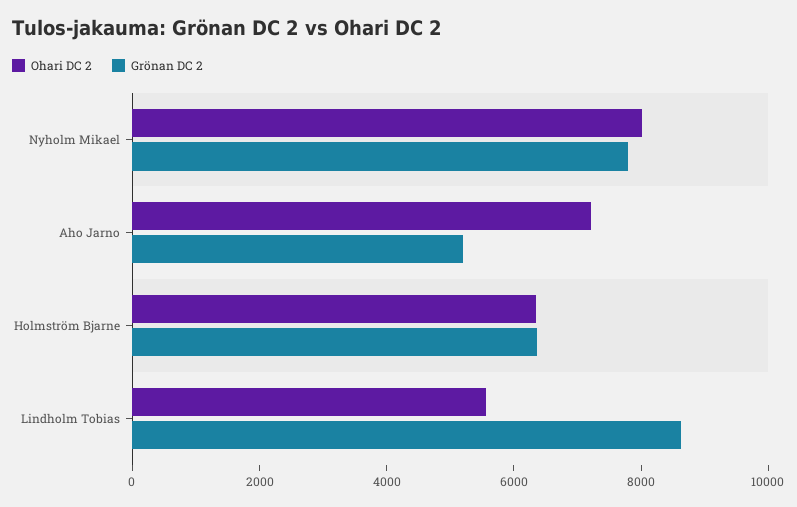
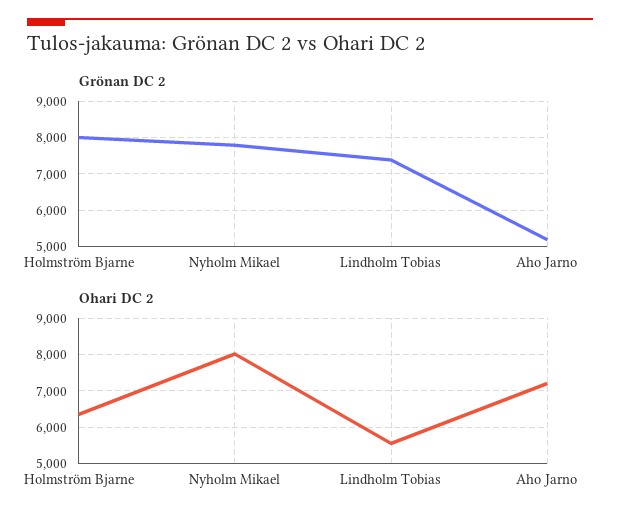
Grönan DC 2, Holmström Bjarne: 6500 -> 8000
Grönan DC 2, Lindholm Tobias: 8500 -> 7400

